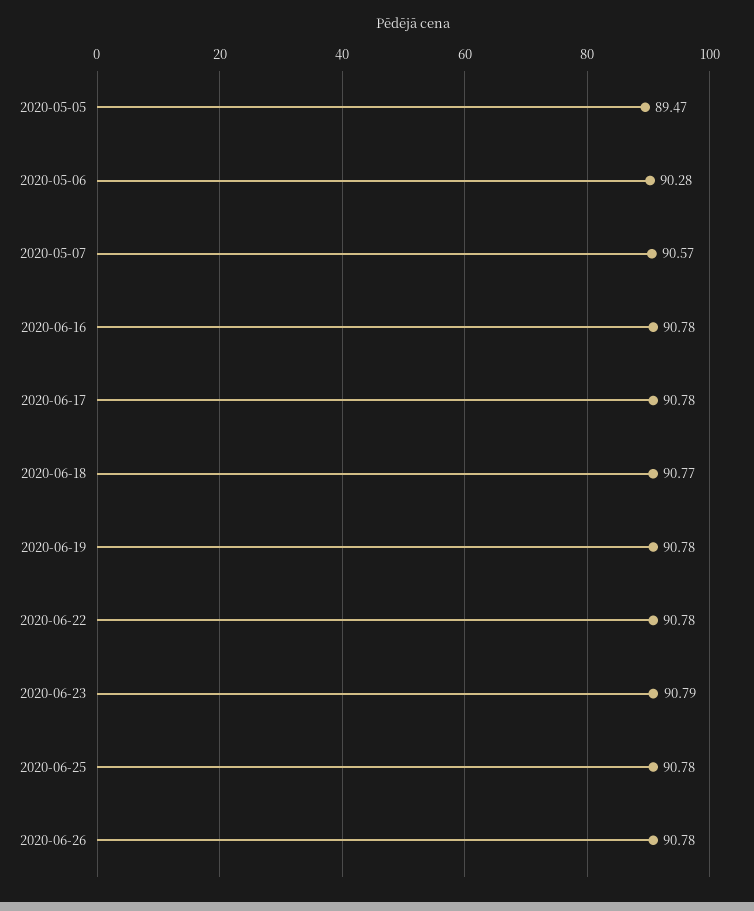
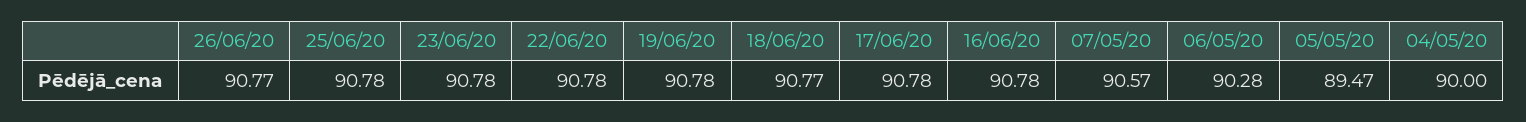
2020-06-23: 90.79 -> 90.78
2020-06-26: 90.78 -> 90.77
04/05/20: none -> 90

